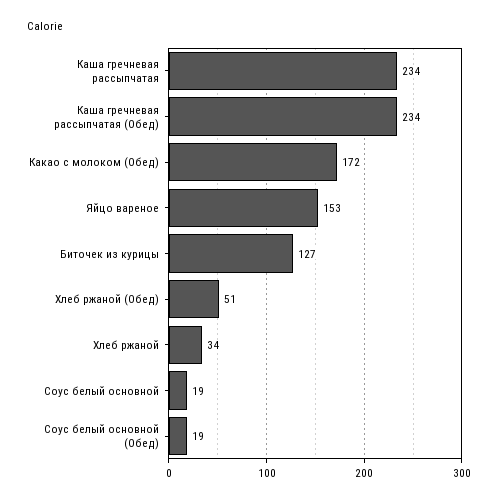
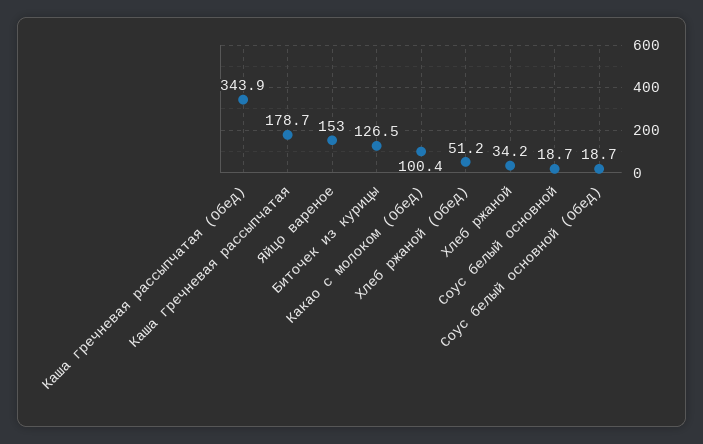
Каша гречневая рассыпчатая: 234 -> 178.7
Каша гречневая рассыпчатая (Обед): 234 -> 343.9
Какао с молоком (Обед): 172 -> 100.4

